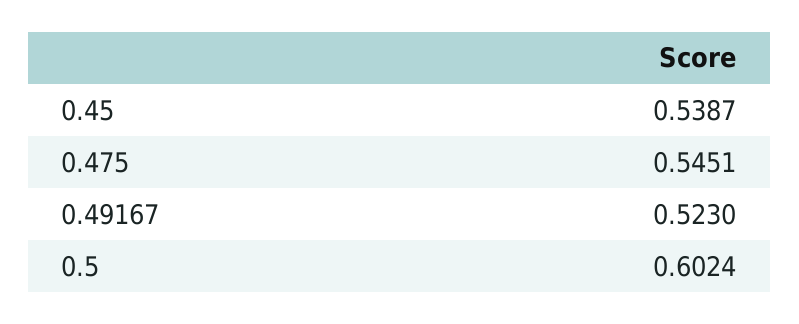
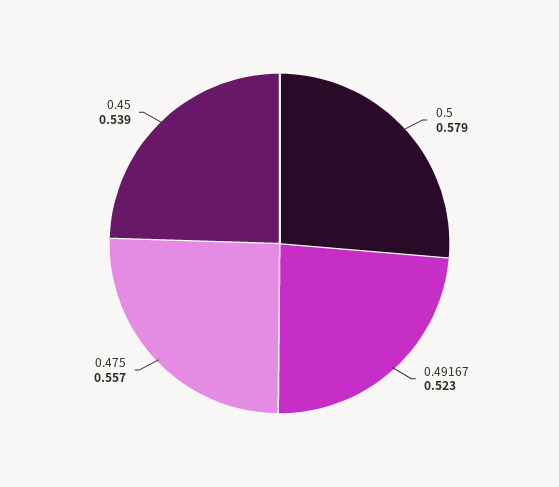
0.475: 0.5451 -> 0.557
0.5: 0.6024 -> 0.579

